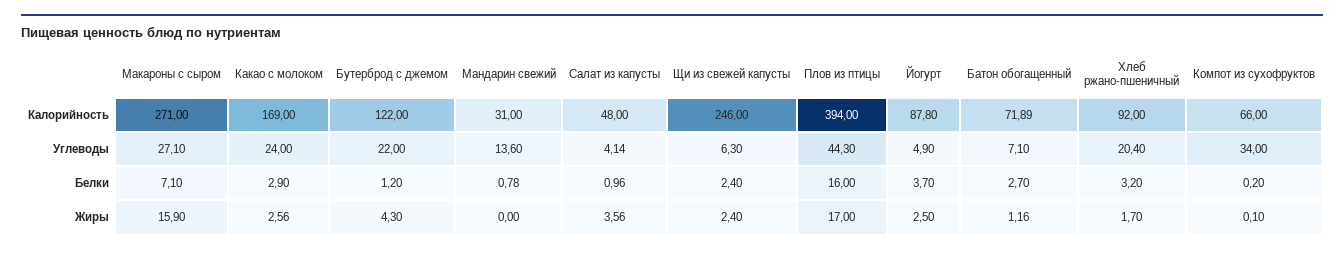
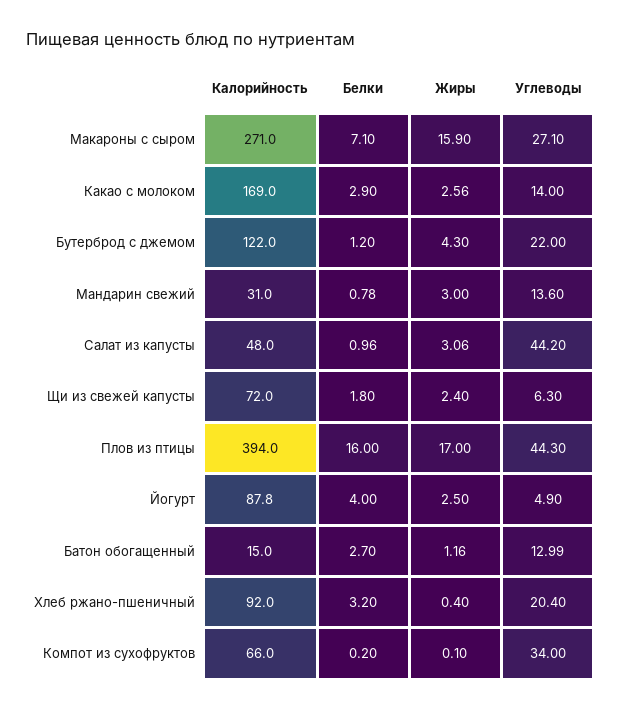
Щи из свежей капусты, Калорийность: 246 -> 72
Батон обогащенный, Калорийность: 71.89 -> 15
Какао с молоком, Углеводы: 24 -> 14
Салат из капусты, Углеводы: 4.14 -> 44.2
Батон обогащенный, Углеводы: 7.1 -> 12.99
Щи из свежей капусты, Белки: 2.4 -> 1.8
Йогурт, Белки: 3.7 -> 4
Мандарин свежий, Жиры: 0 -> 3
Салат из капусты, Жиры: 3.56 -> 3.06
Хлеб ржано-пшеничный, Жиры: 1.7 -> 0.4

